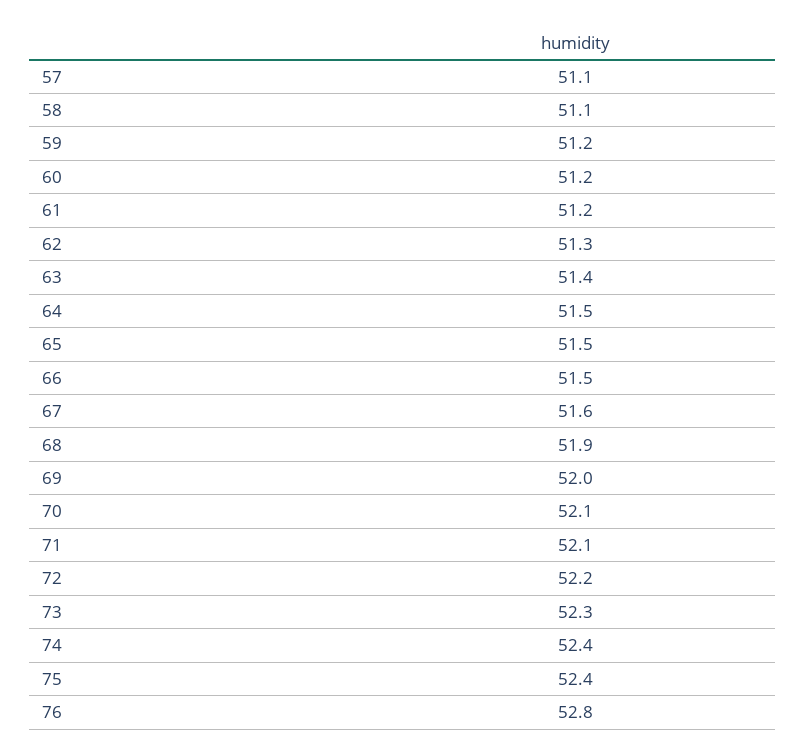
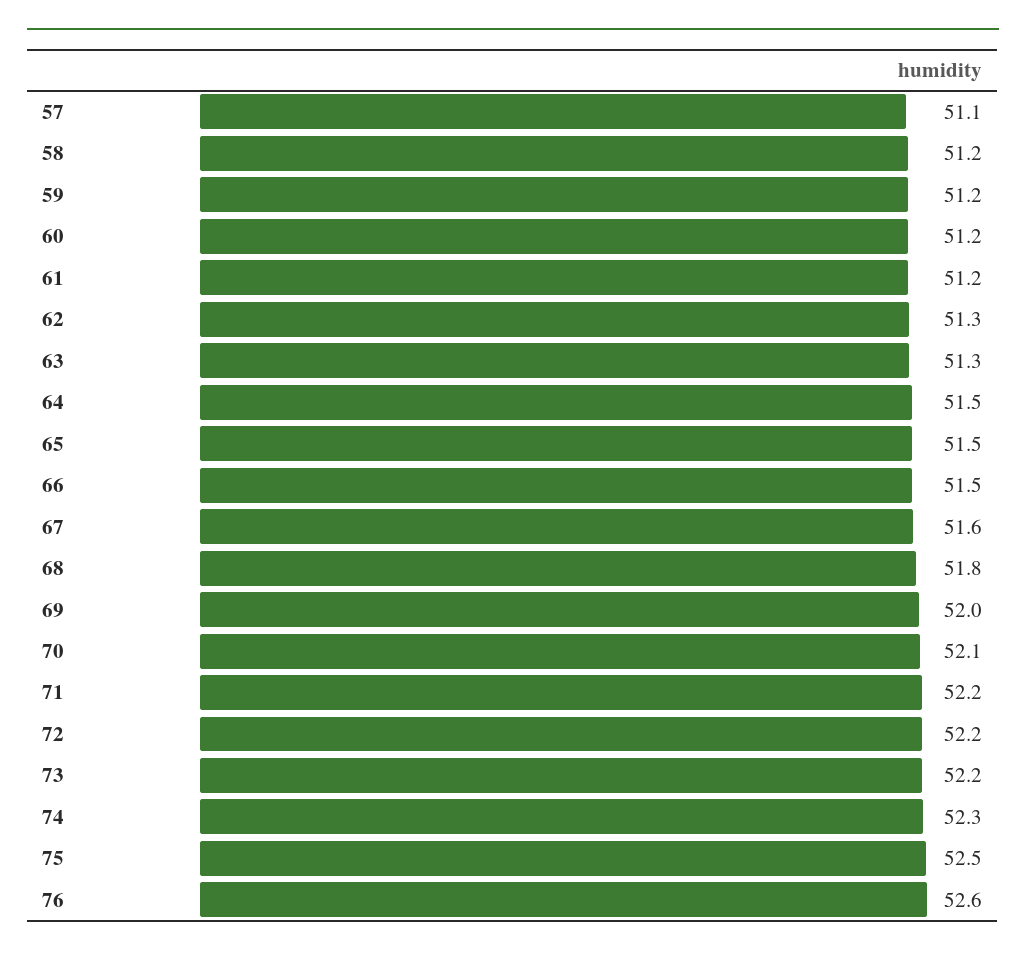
58: 51.1 -> 51.2
63: 51.4 -> 51.3
68: 51.9 -> 51.8
71: 52.1 -> 52.2
73: 52.3 -> 52.2
74: 52.4 -> 52.3
75: 52.4 -> 52.5
76: 52.8 -> 52.6

